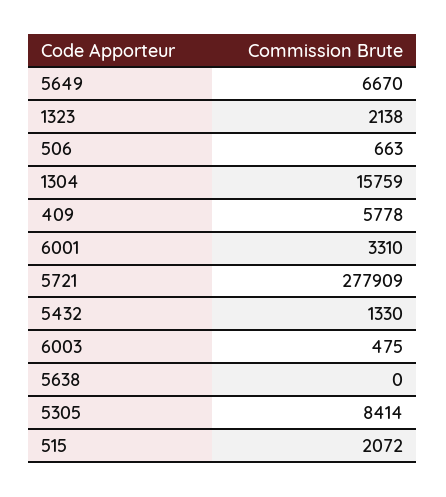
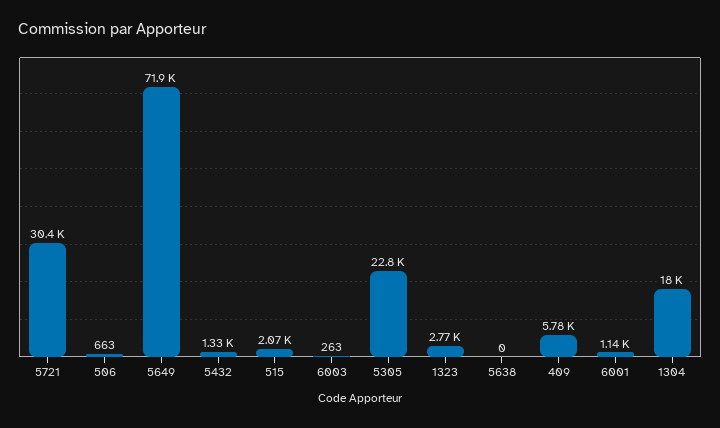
5649: 6670 -> 71900
1323: 2138 -> 2770
1304: 15759 -> 18000
6001: 3310 -> 1140
5721: 277909 -> 30400
6003: 475 -> 263
5305: 8414 -> 22800

